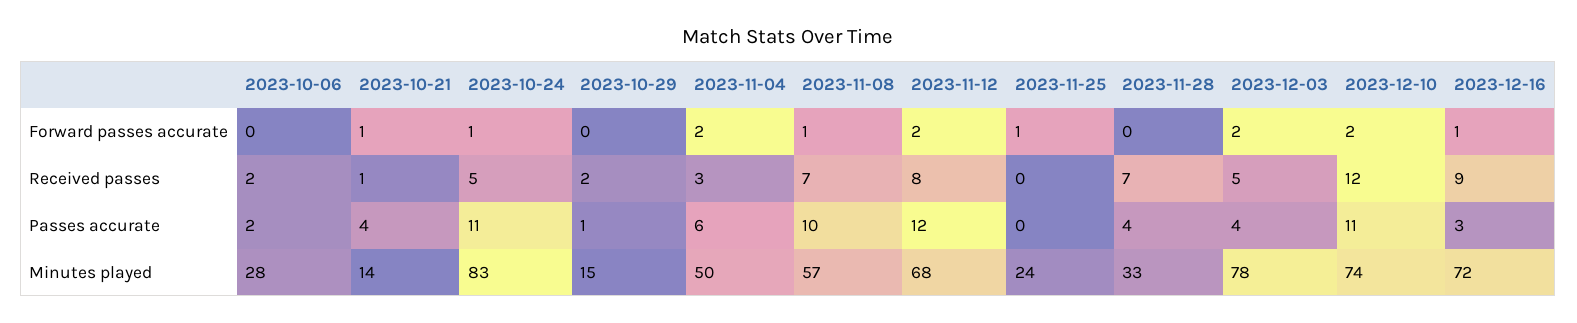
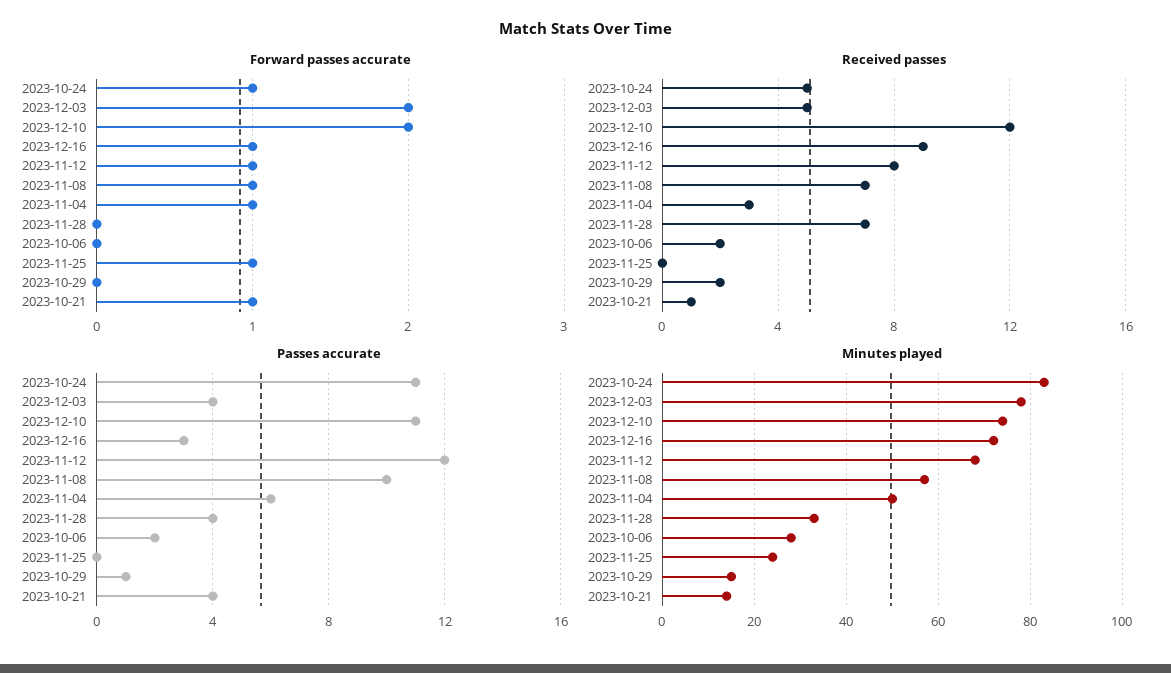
Forward passes accurate, 2023-11-04: 2 -> 1
Forward passes accurate, 2023-11-12: 2 -> 1

